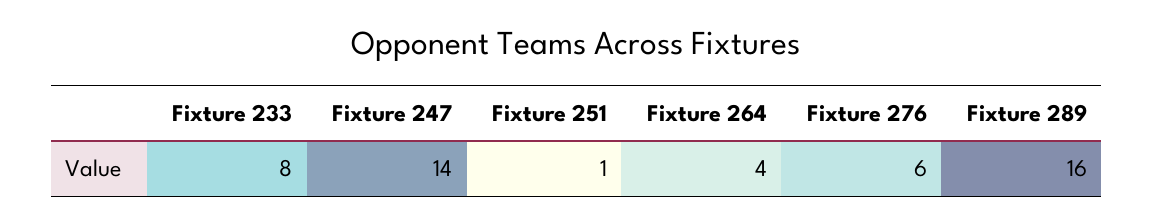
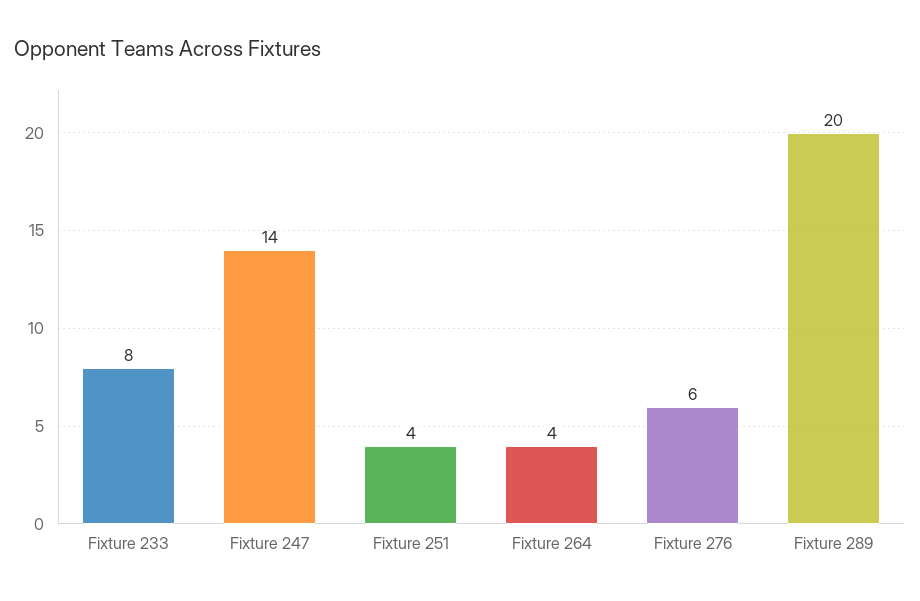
Fixture 251: 1 -> 4
Fixture 289: 16 -> 20

